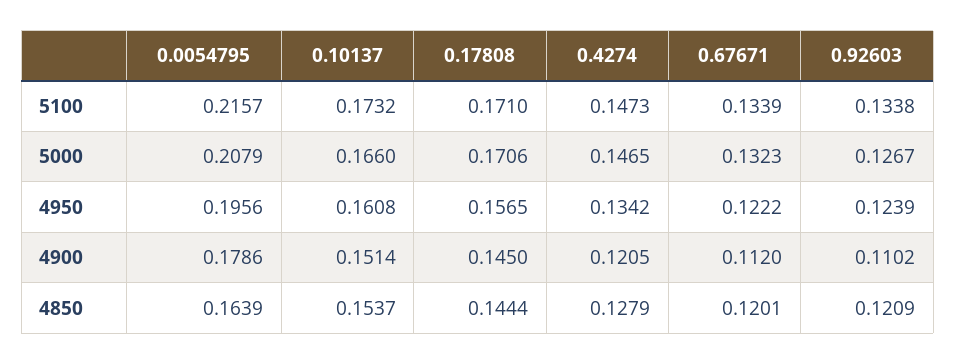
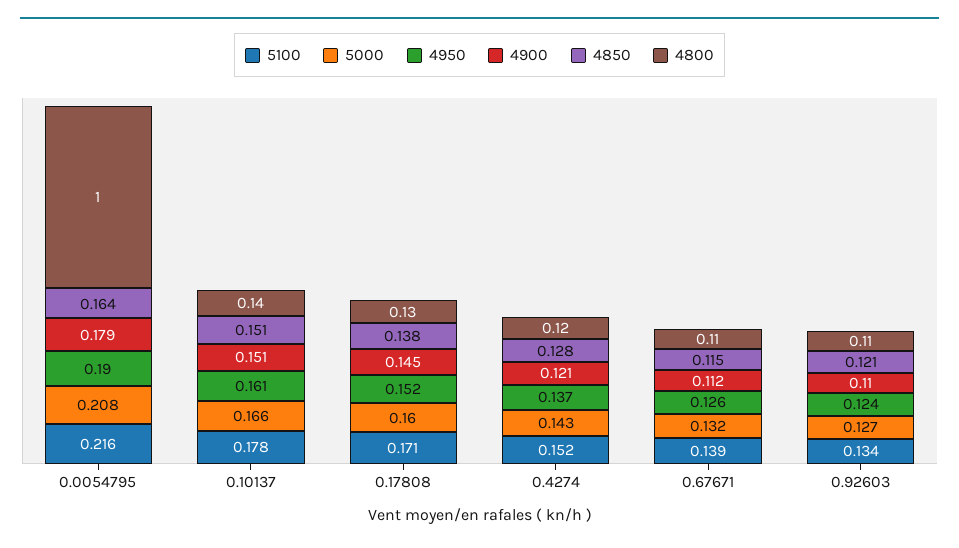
5100, 0.10137: 0.1732 -> 0.178
5100, 0.4274: 0.1473 -> 0.152
5100, 0.67671: 0.1339 -> 0.139
5000, 0.17808: 0.1706 -> 0.16
5000, 0.4274: 0.1465 -> 0.143
4950, 0.0054795: 0.1956 -> 0.19
4950, 0.17808: 0.1565 -> 0.152
4950, 0.4274: 0.1342 -> 0.137
4950, 0.67671: 0.1222 -> 0.126
4850, 0.10137: 0.1537 -> 0.151
4850, 0.17808: 0.1444 -> 0.138
4850, 0.67671: 0.1201 -> 0.115
4800, 0.0054795: none -> 1
4800, 0.10137: none -> 0.14
4800, 0.17808: none -> 0.13
4800, 0.4274: none -> 0.12
4800, 0.67671: none -> 0.11
4800, 0.92603: none -> 0.11

